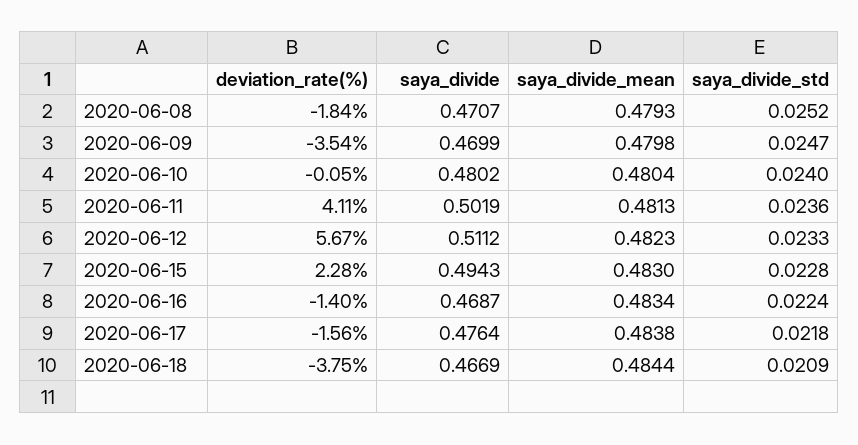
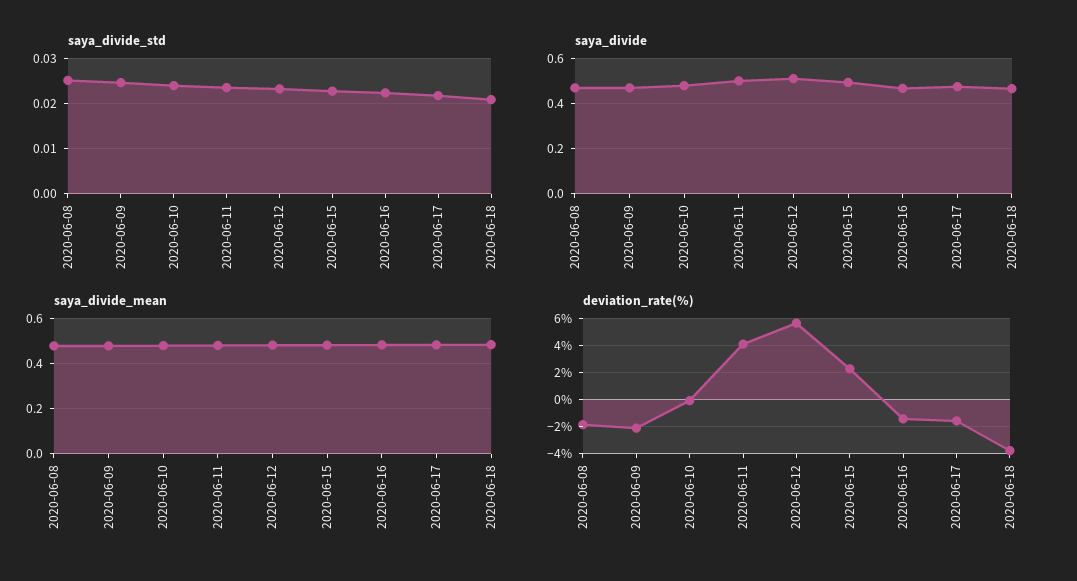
deviation_rate(%), 2020-06-09: -3.54 -> -2

